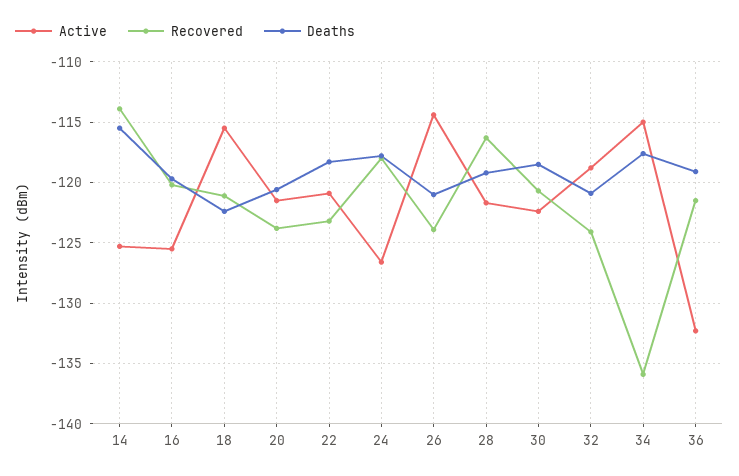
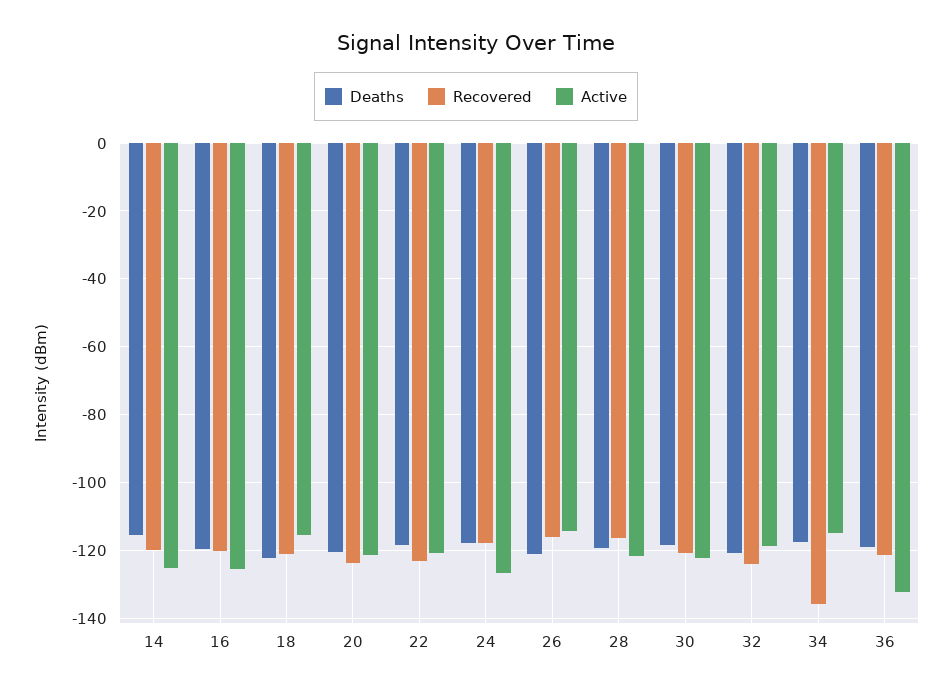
Recovered, 14: -114 -> -120
Recovered, 26: -124 -> -116

